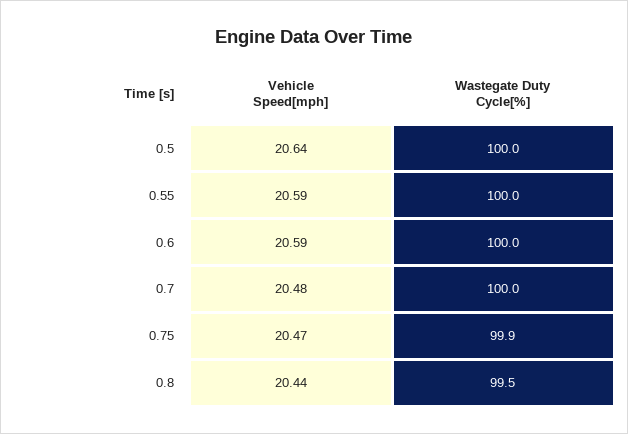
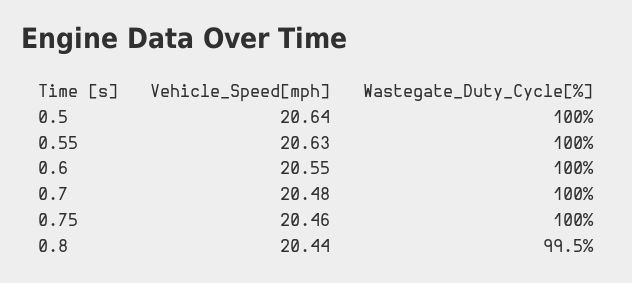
Vehicle Speed[mph], 0.55: 20.59 -> 20.63
Vehicle Speed[mph], 0.6: 20.59 -> 20.55
Vehicle Speed[mph], 0.75: 20.47 -> 20.46
Wastegate Duty Cycle[%], 0.75: 99.9 -> 100

